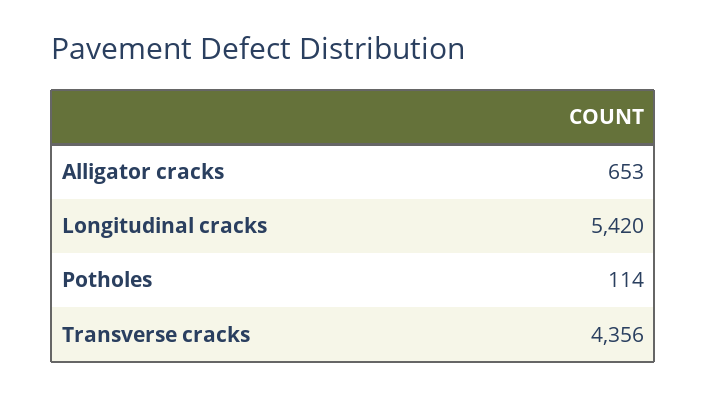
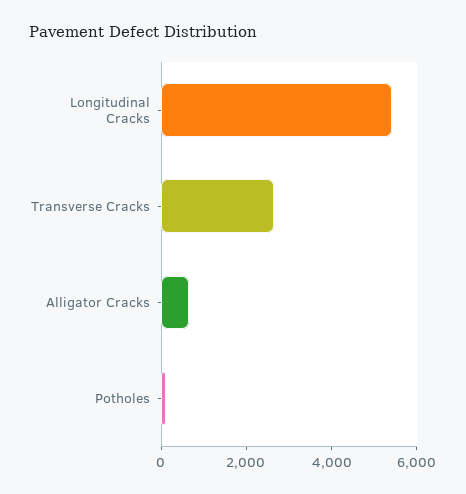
Transverse cracks: 4356 -> 2500

